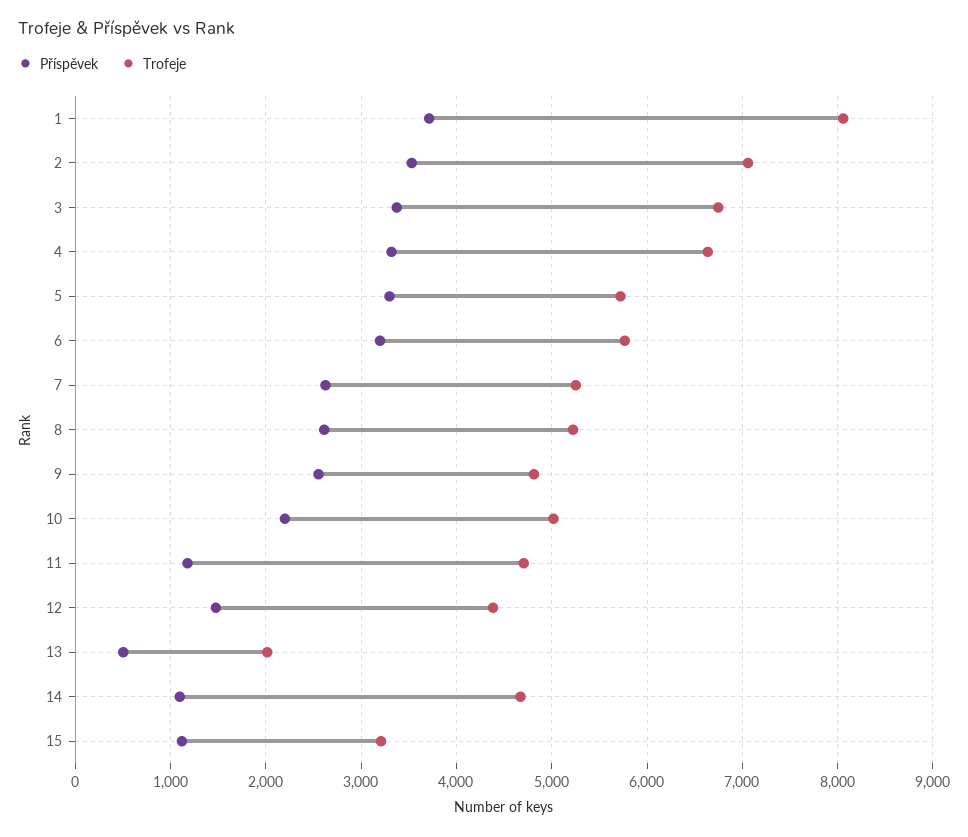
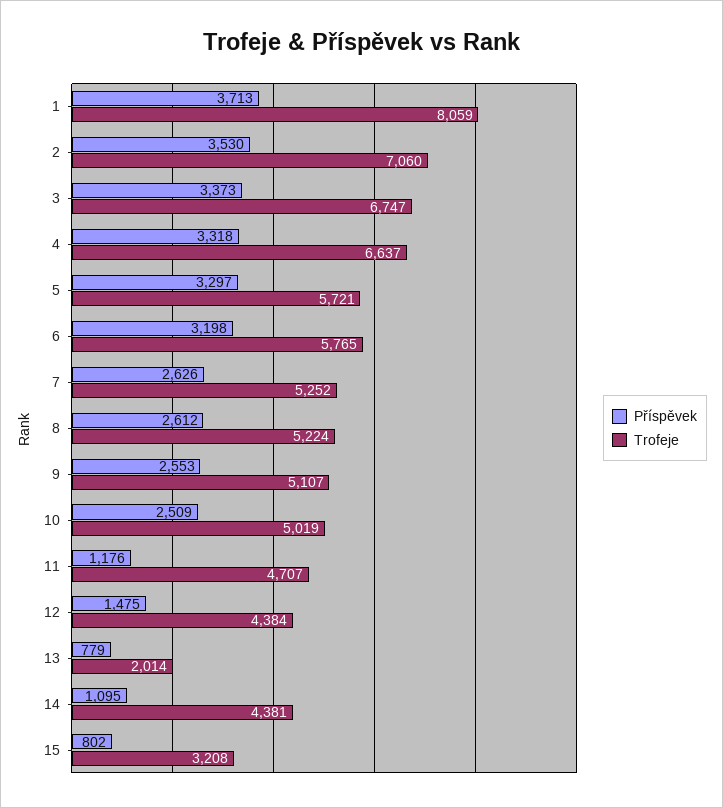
Trofeje, 9: 4800 -> 5107
Příspěvek, 10: 2200 -> 2509
Příspěvek, 13: 500 -> 779
Trofeje, 14: 4700 -> 4381
Příspěvek, 15: 1100 -> 802

